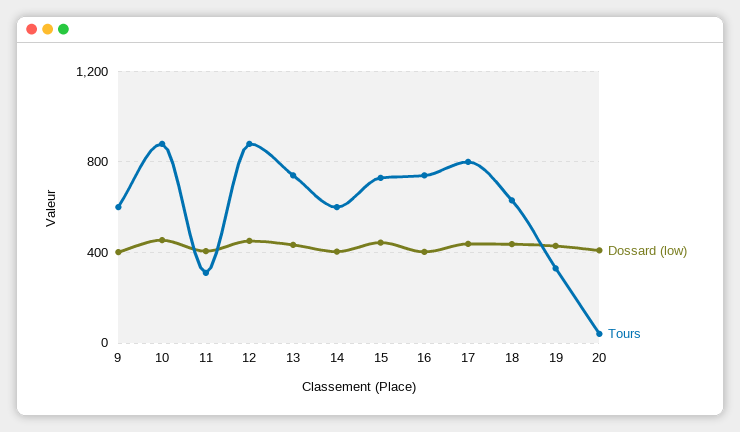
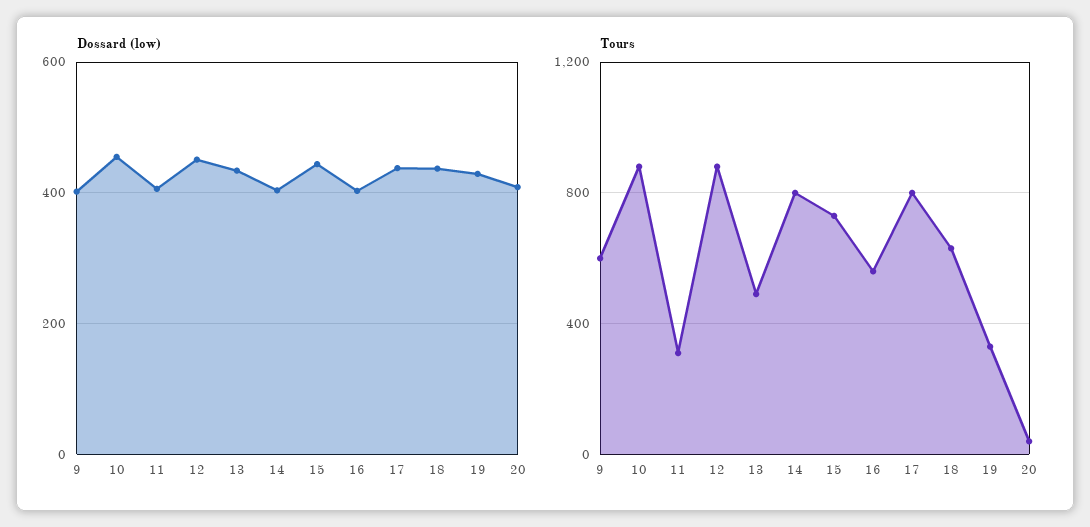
Tours, 13: 750 -> 500
Tours, 14: 600 -> 800
Tours, 16: 750 -> 550

